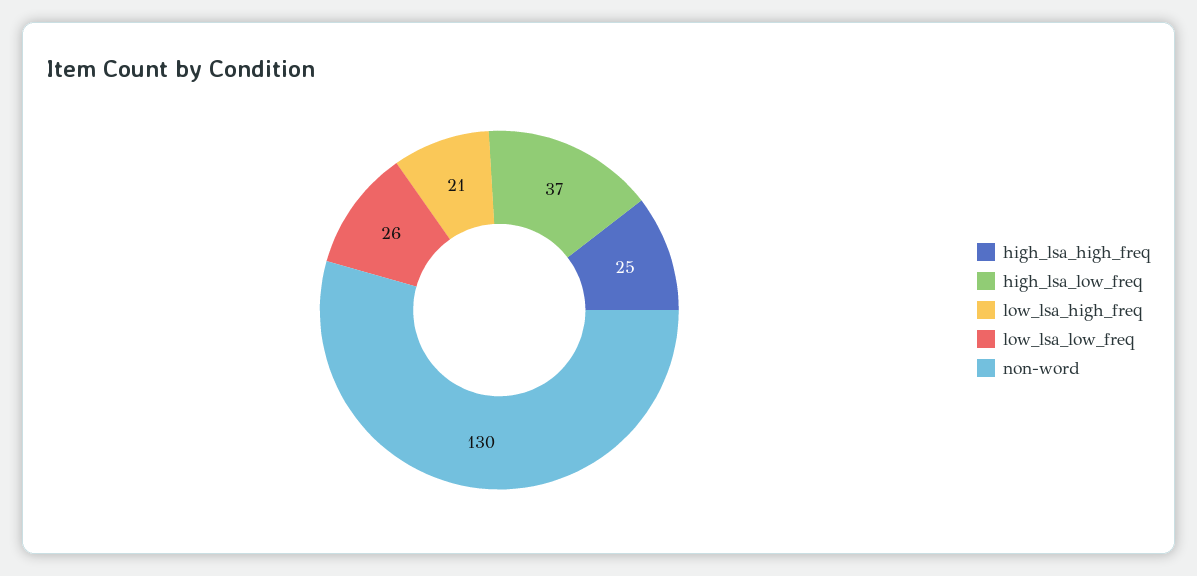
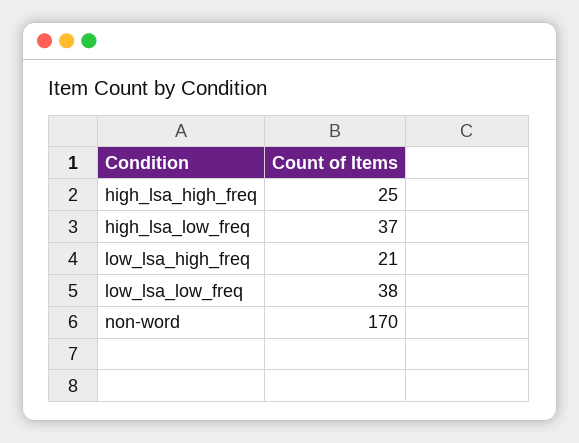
low_lsa_low_freq: 26 -> 38
non-word: 130 -> 170

